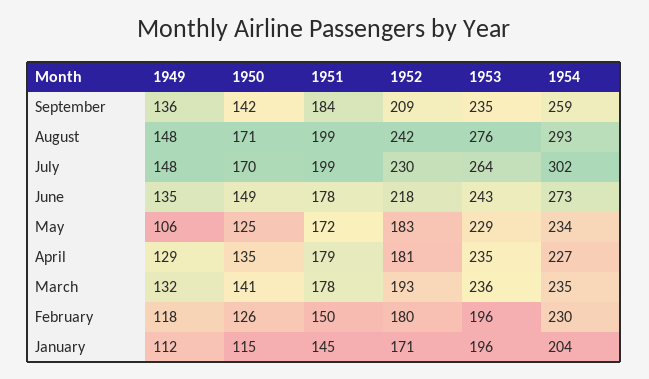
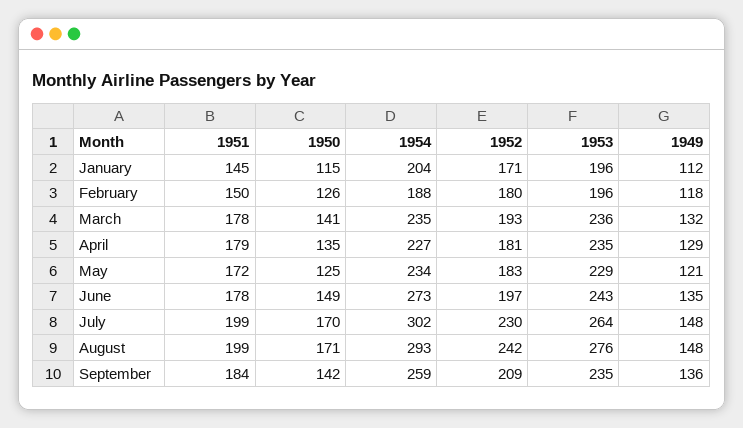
1952, June: 218 -> 197
1949, May: 106 -> 121
1954, February: 230 -> 188

